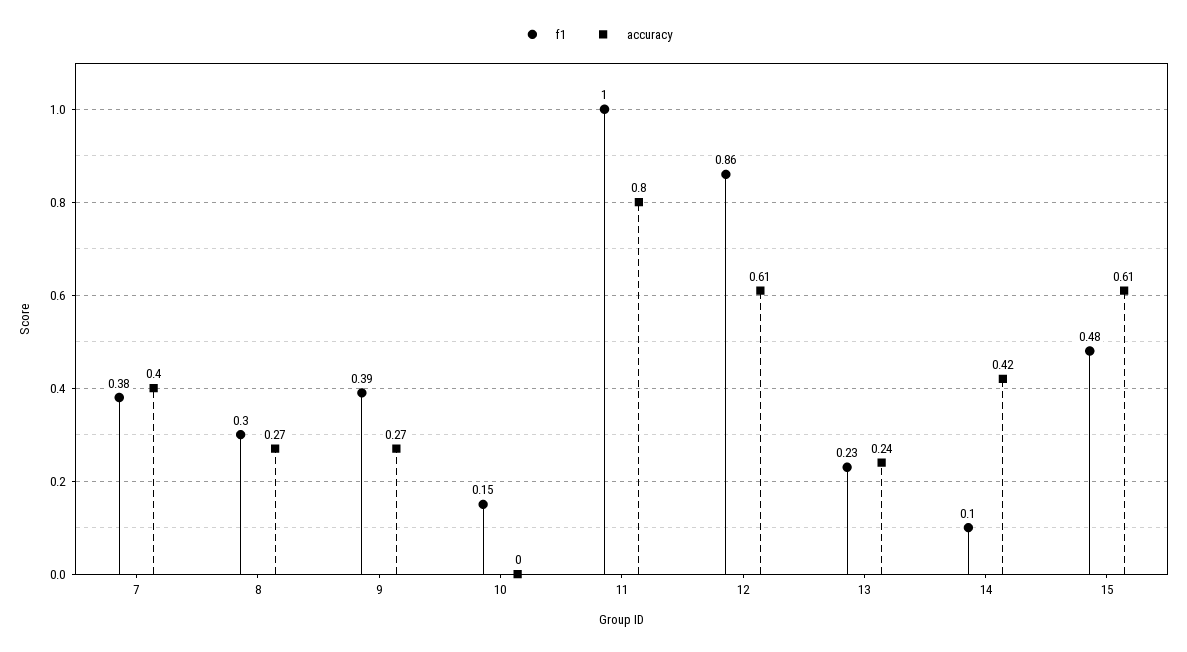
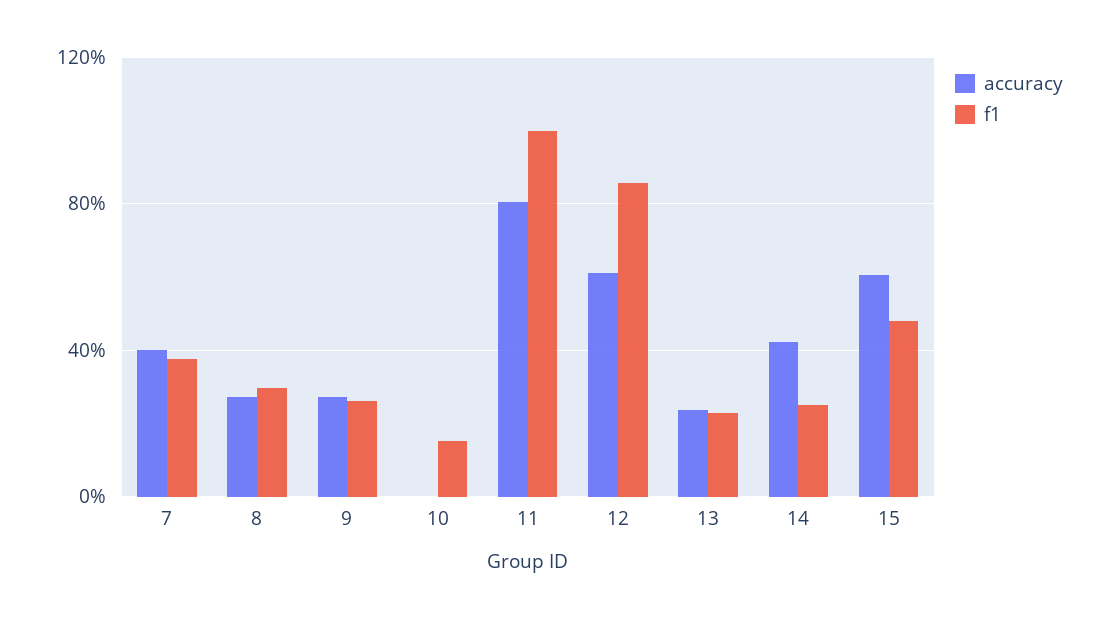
f1, 9: 0.39 -> 0.25
f1, 14: 0.1 -> 0.25

